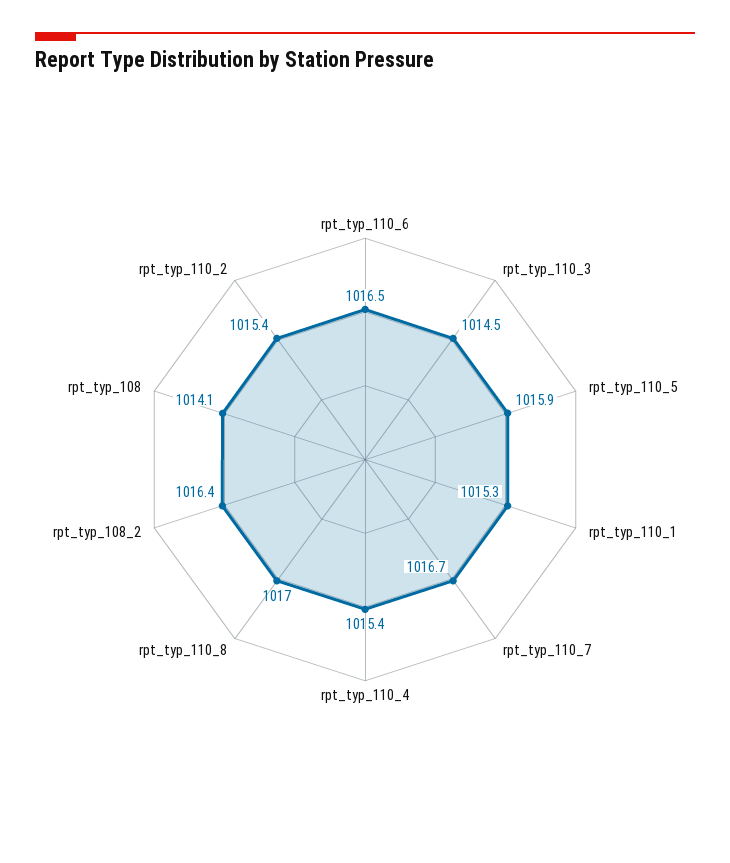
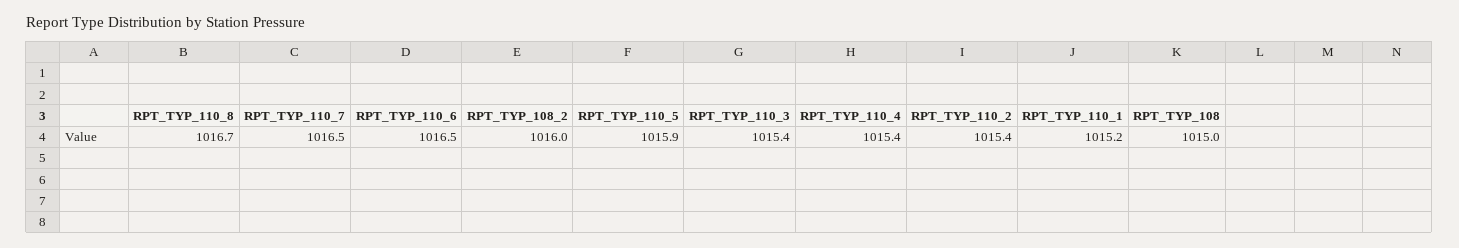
rpt_typ_110_3: 1014.5 -> 1015.4
rpt_typ_110_1: 1015.3 -> 1015.2
rpt_typ_110_7: 1016.7 -> 1016.5
rpt_typ_110_8: 1017 -> 1016.7
rpt_typ_108_2: 1016.4 -> 1016
rpt_typ_108: 1014.1 -> 1015

